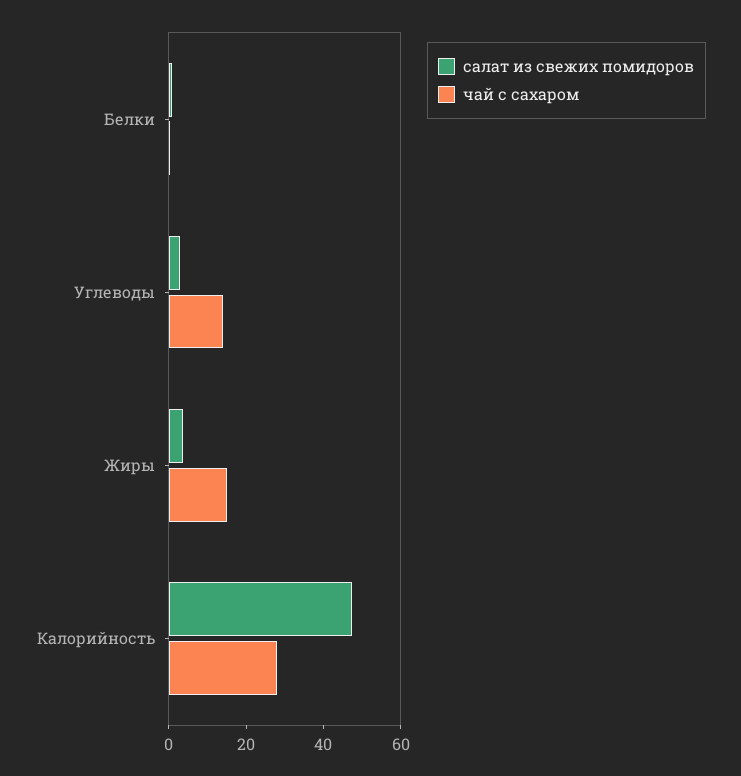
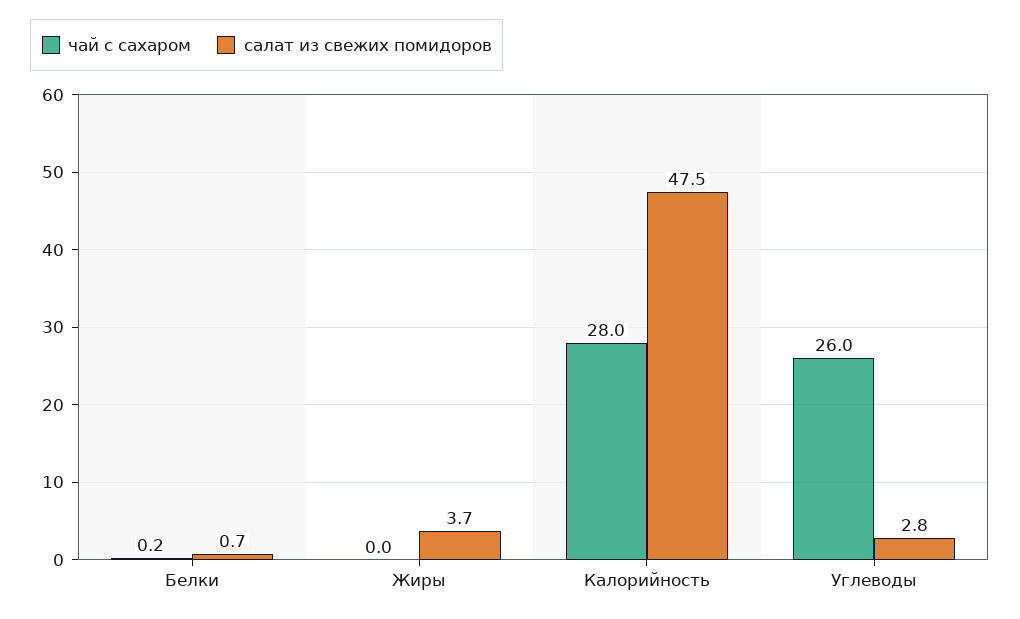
чай с сахаром, Углеводы: 15 -> 26
чай с сахаром, Жиры: 15 -> 0

